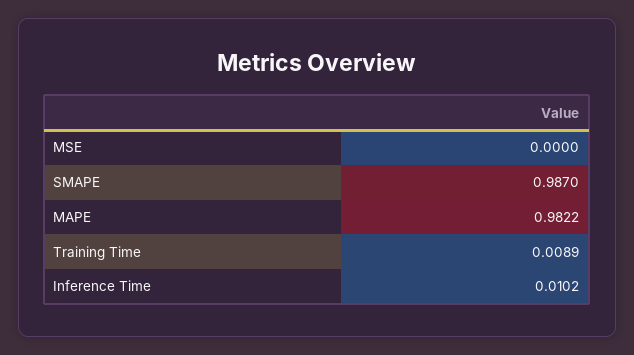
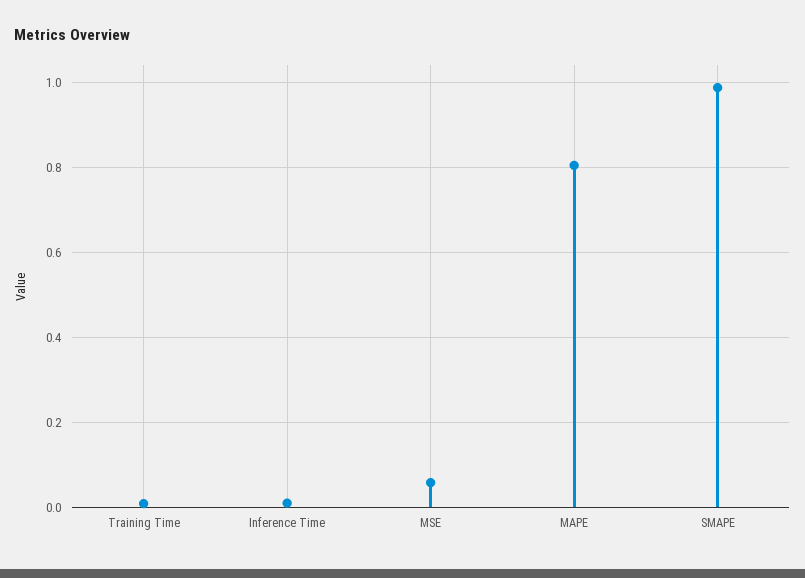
MSE: 0 -> 0.06
MAPE: 0.9822 -> 0.8

